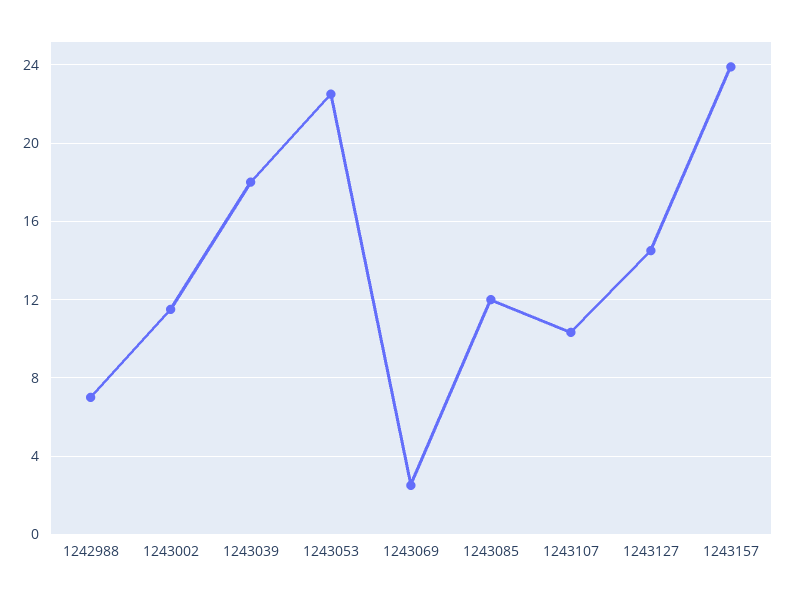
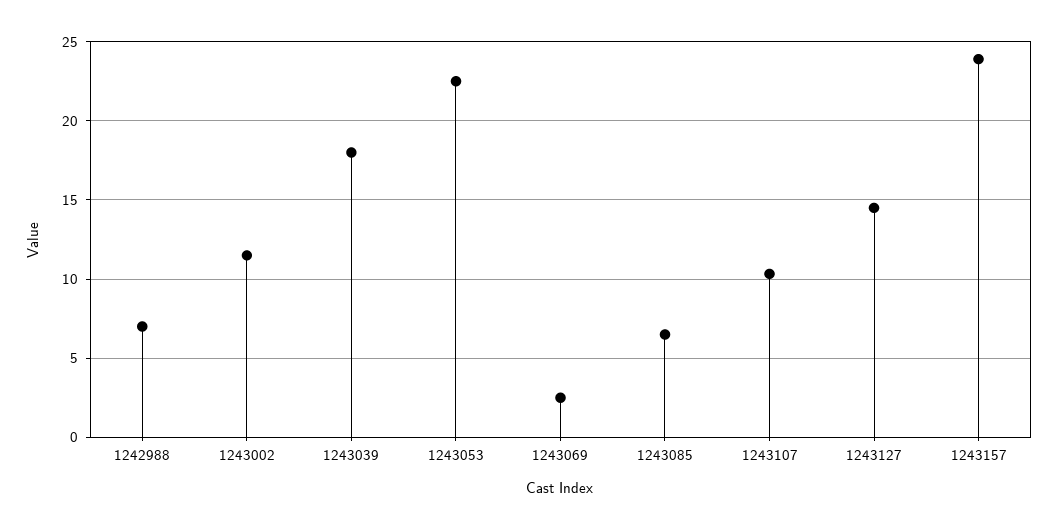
1243085: 12 -> 6.5

